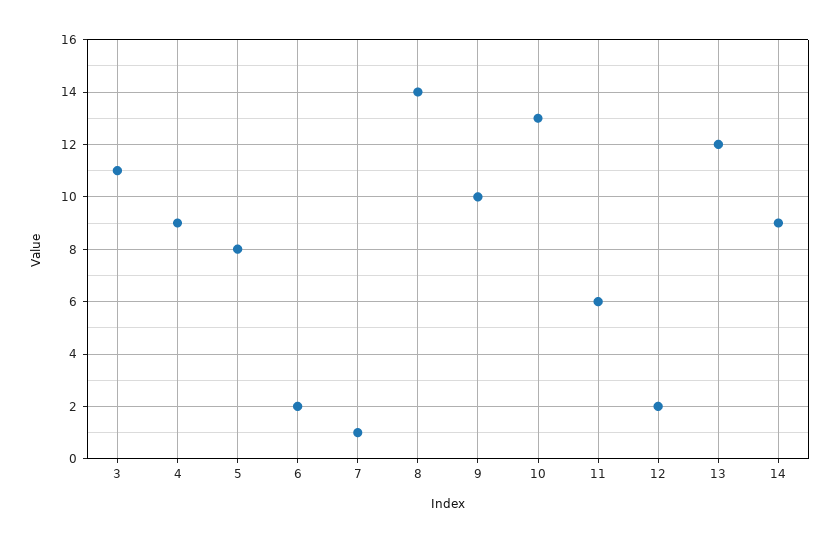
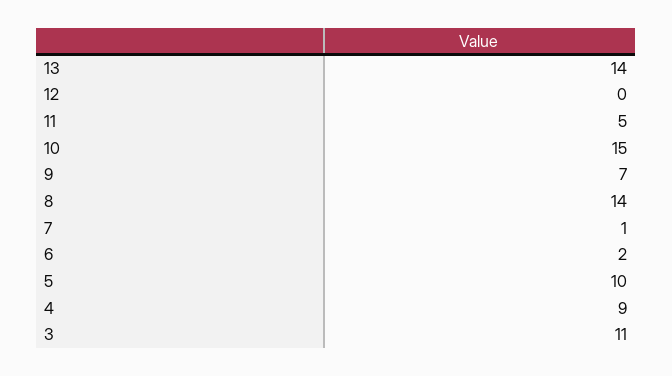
5: 8 -> 10
9: 10 -> 7
10: 13 -> 15
11: 6 -> 5
12: 2 -> 0
13: 12 -> 14
14: 9 -> none

